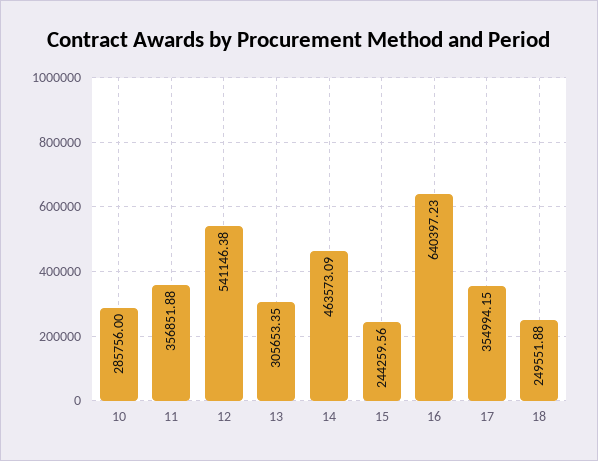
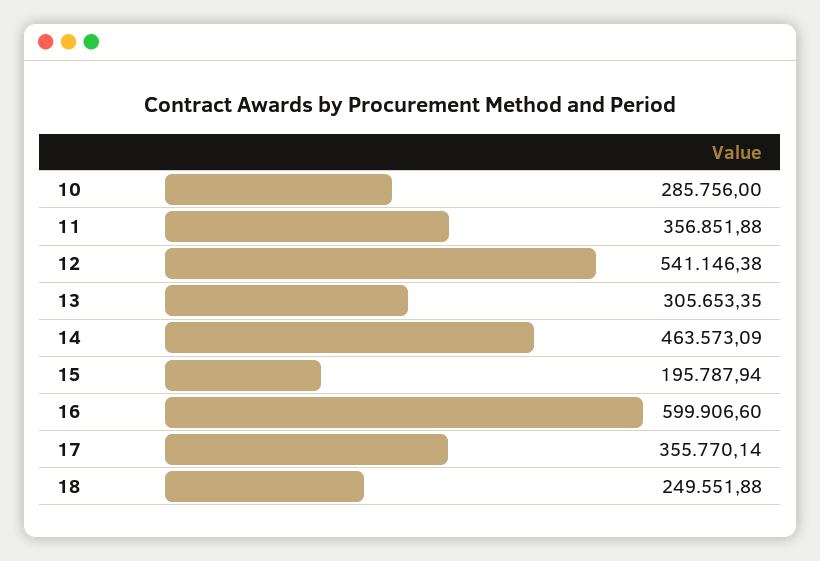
15: 244259.56 -> 195787.94
16: 640397.23 -> 599906.6
17: 354994.15 -> 355770.14

